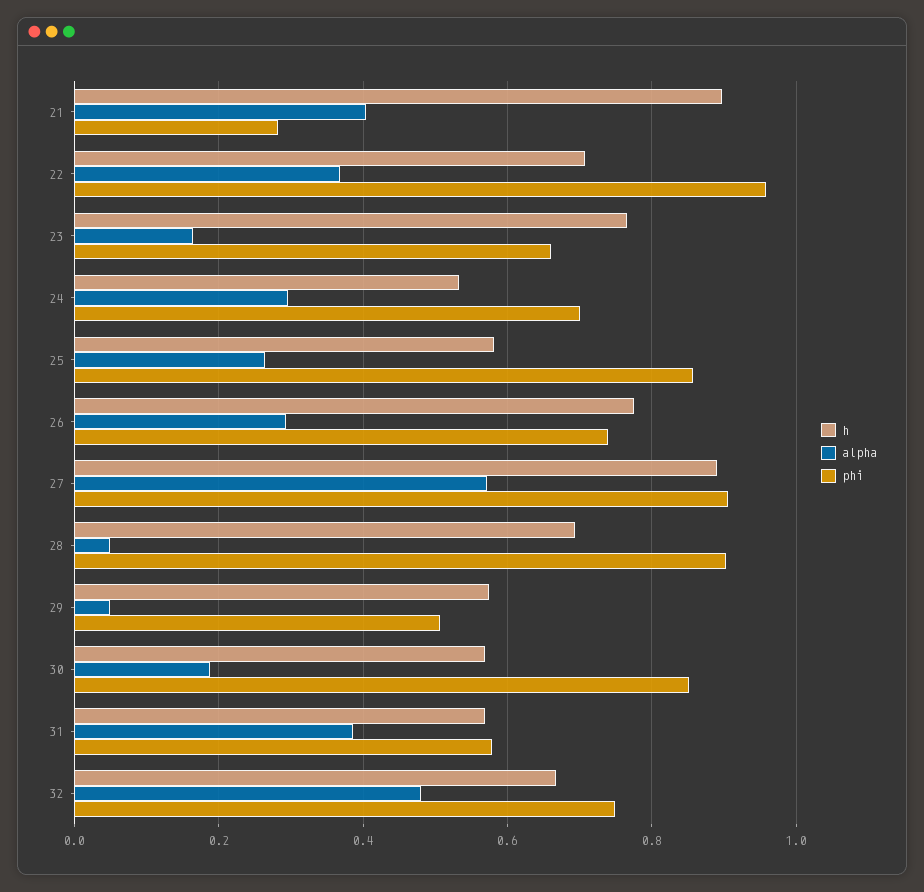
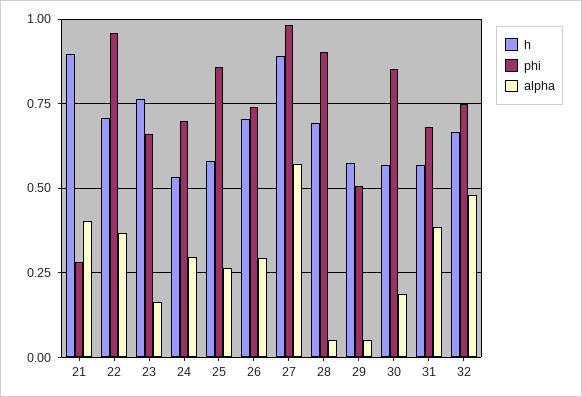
h, 26: 0.78 -> 0.7
phi, 27: 0.9 -> 0.975
phi, 31: 0.58 -> 0.675

